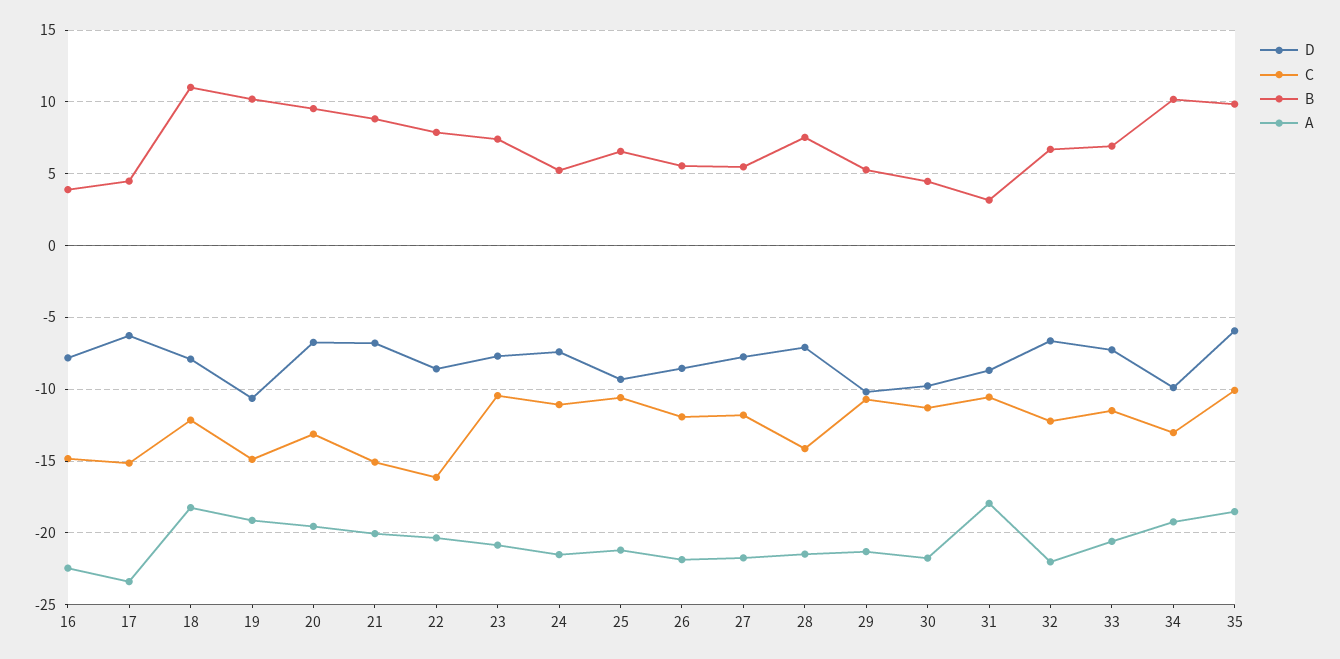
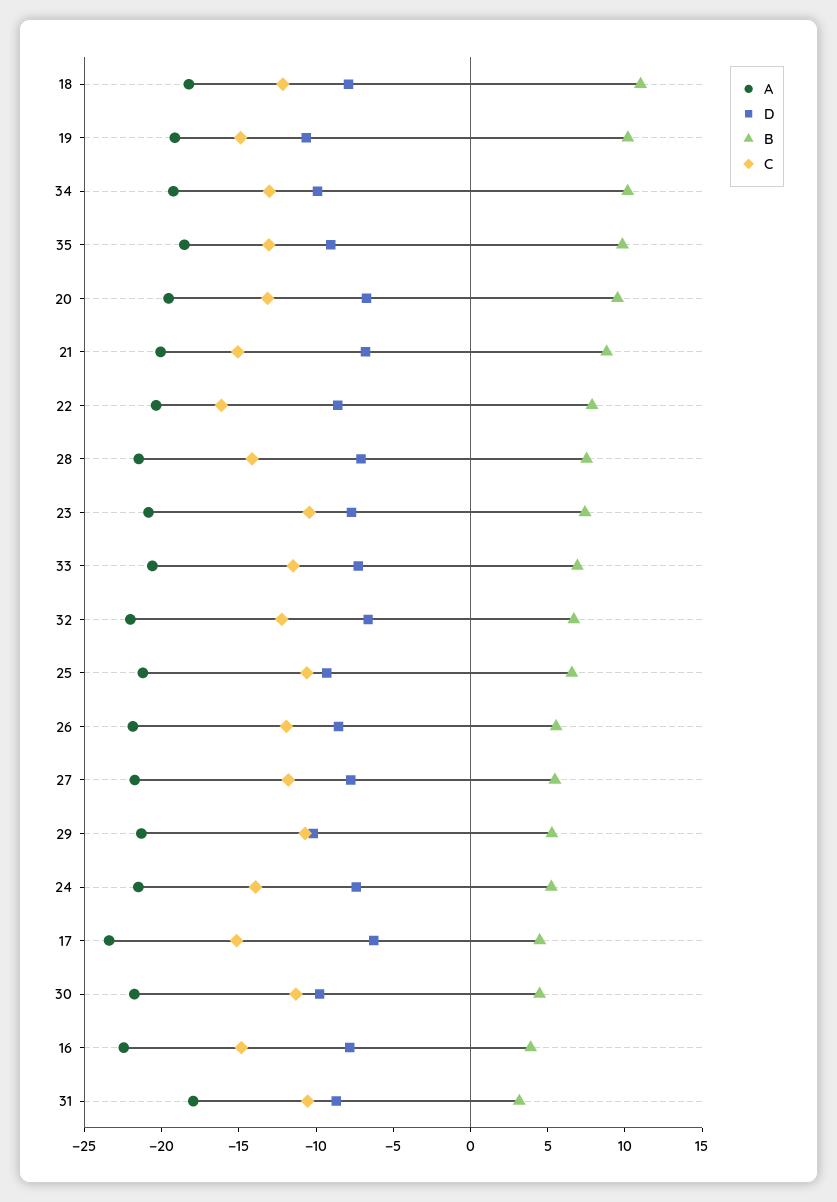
C, 24: -11 -> -14
D, 35: -6 -> -9
C, 35: -10 -> -13

